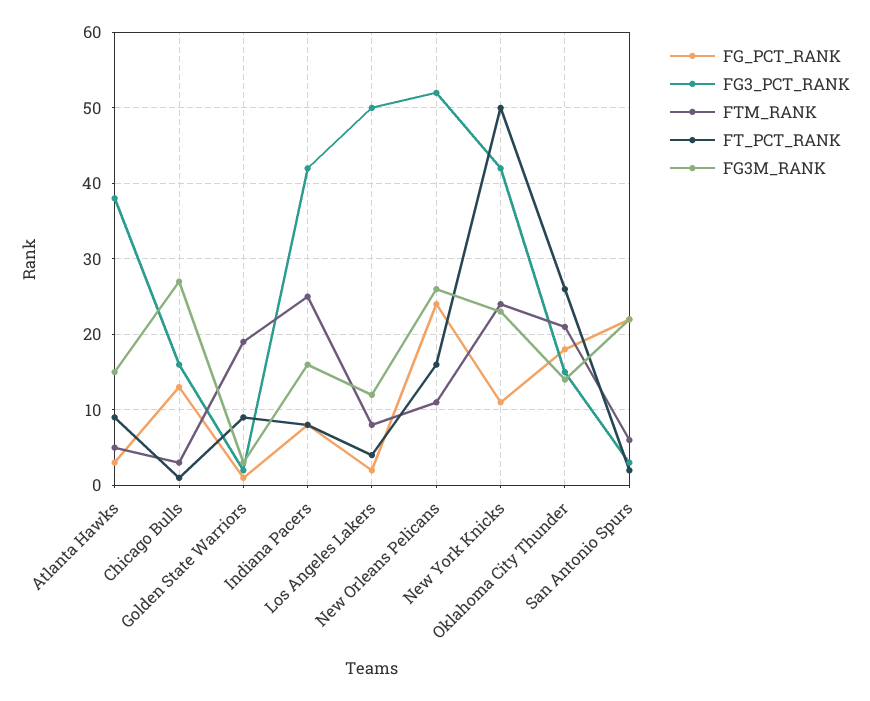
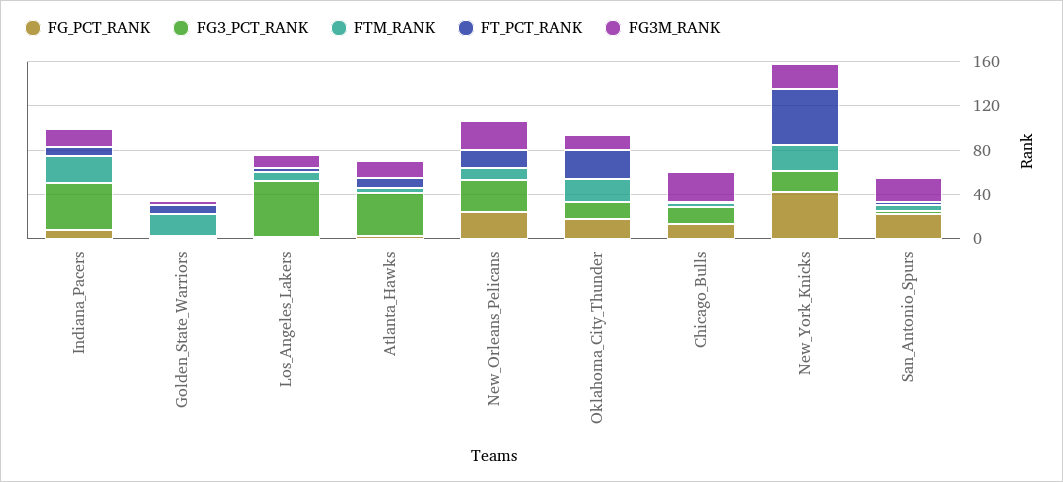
FG3_PCT_RANK, New Orleans Pelicans: 52 -> 30
FG_PCT_RANK, New York Knicks: 11 -> 40
FG3_PCT_RANK, New York Knicks: 42 -> 20

